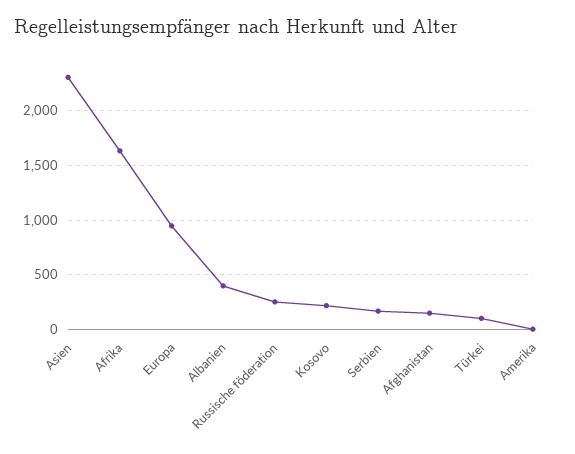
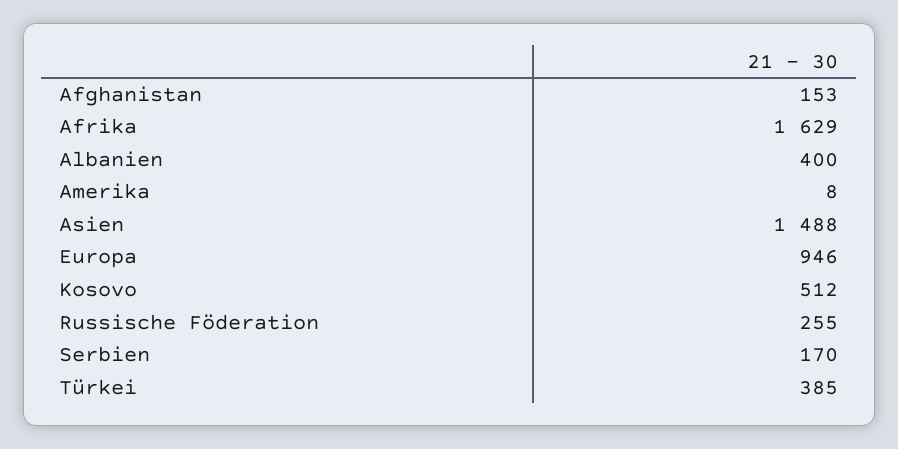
Asien: 2300 -> 1488
Kosovo: 200 -> 512
Türkei: 100 -> 385

